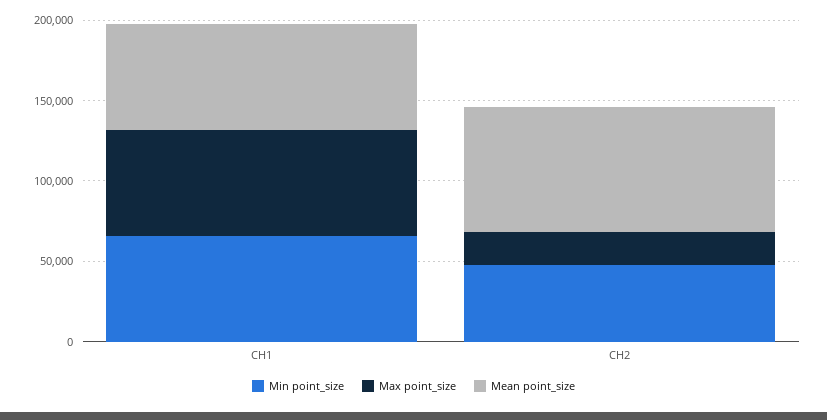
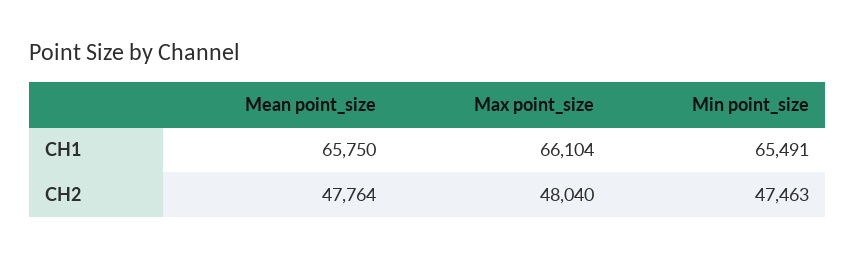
Max point_size, CH2: 20000 -> 48040
Mean point_size, CH2: 80000 -> 47764

